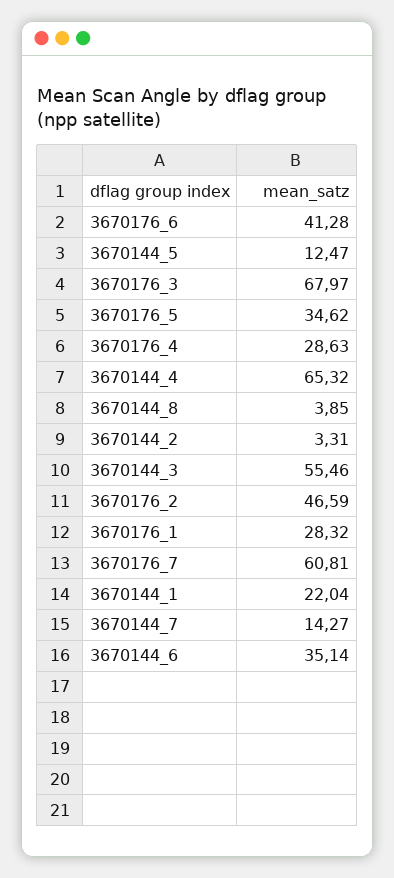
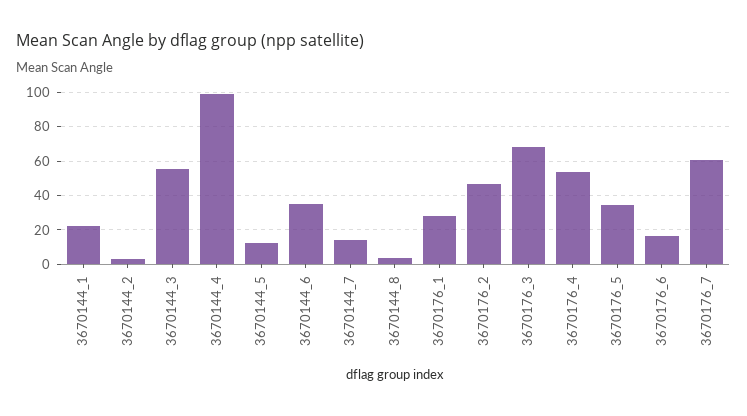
3670176_6: 41.28 -> 15
3670176_4: 28.63 -> 55
3670144_4: 65.32 -> 100

